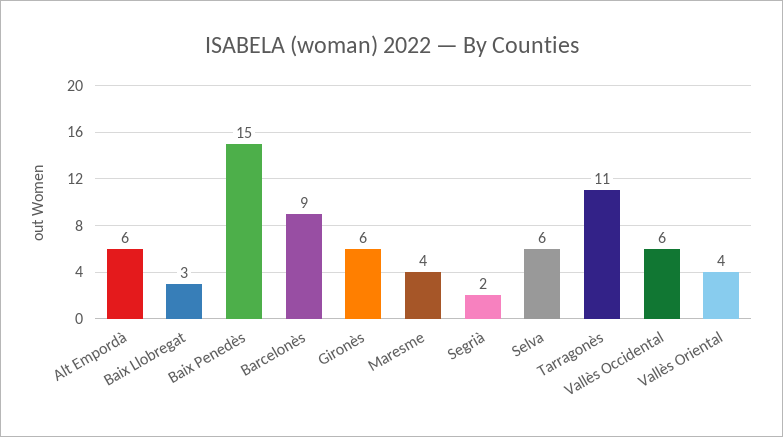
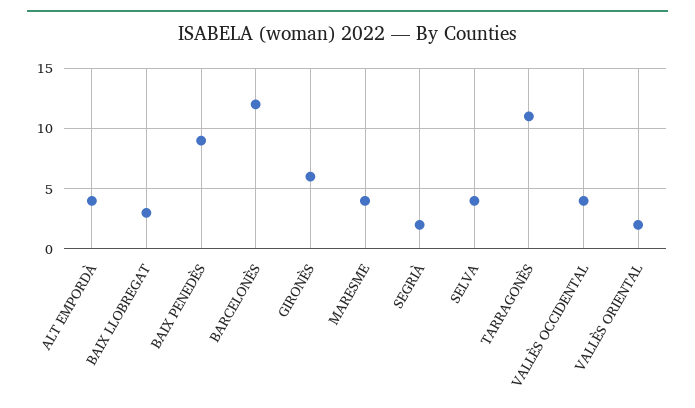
Alt Empordà: 6 -> 4
Baix Penedès: 15 -> 9
Barcelonès: 9 -> 12
Selva: 6 -> 4
Vallès Occidental: 6 -> 4
Vallès Oriental: 4 -> 2

